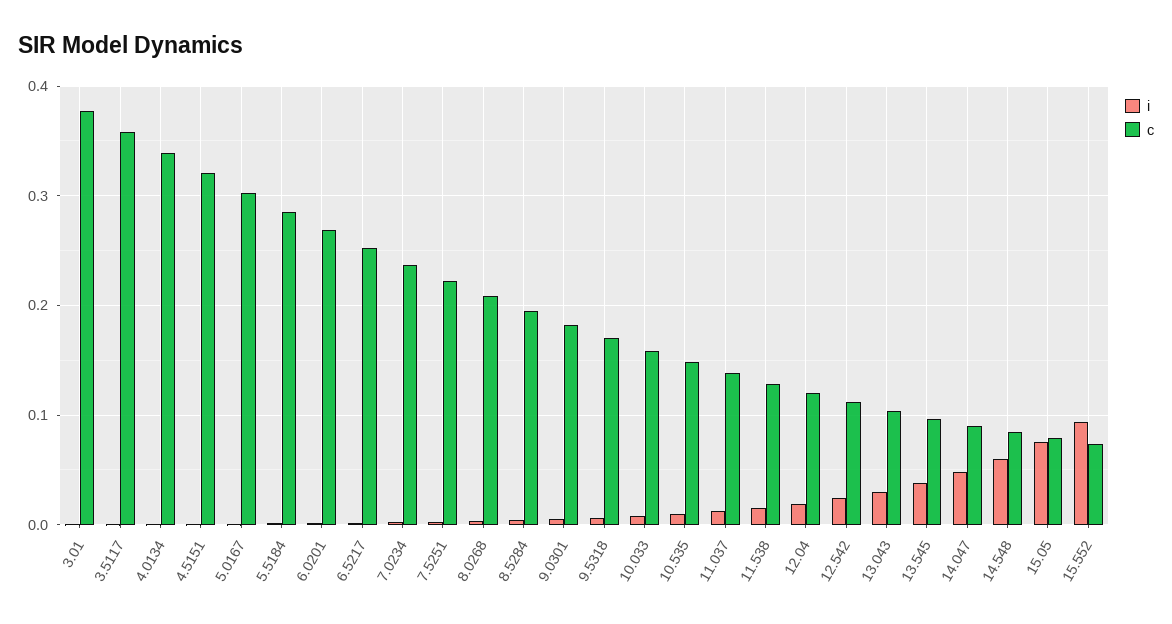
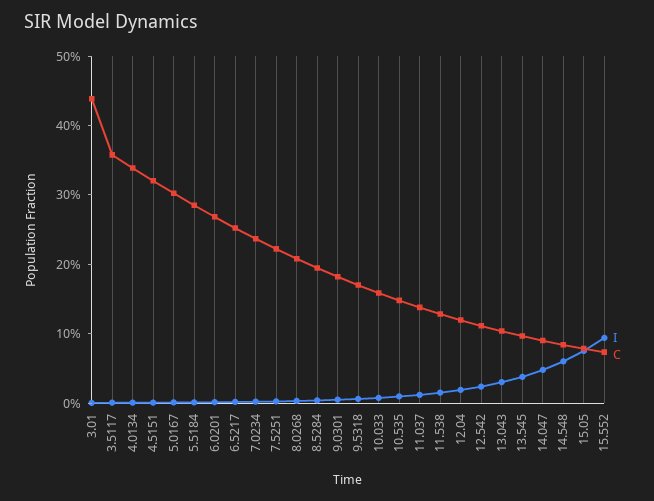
c, 3.01: 0.38 -> 0.44

